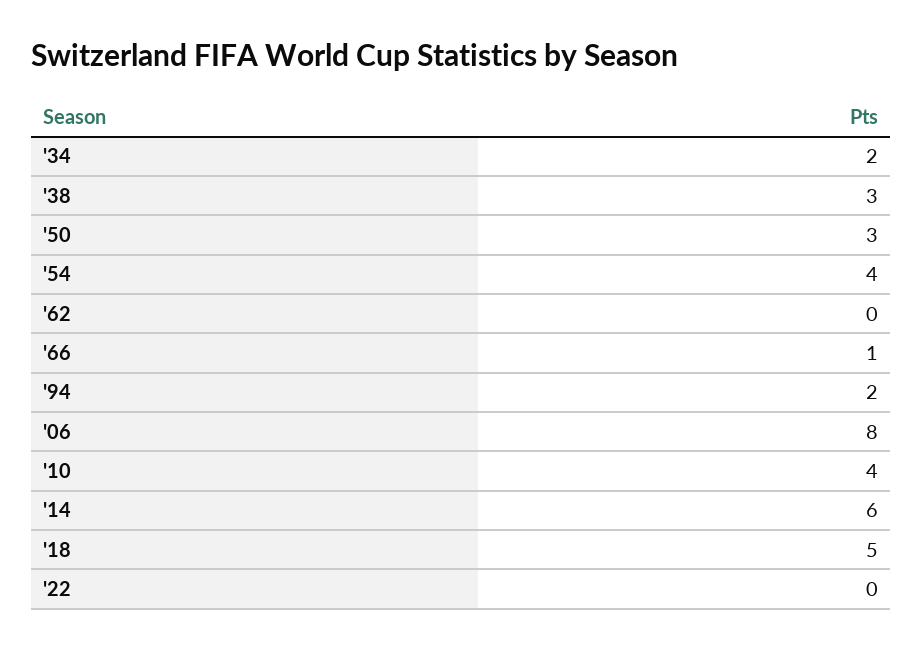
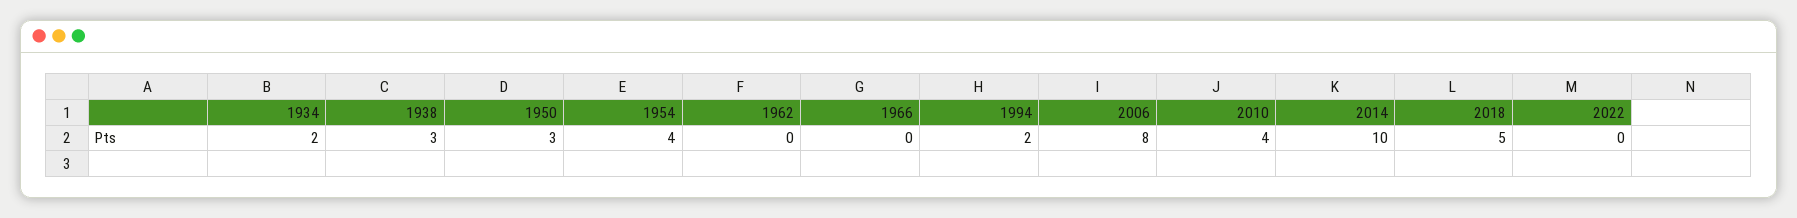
'66: 1 -> 0
'14: 6 -> 10

